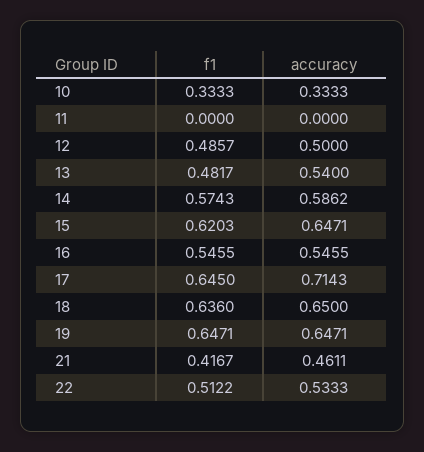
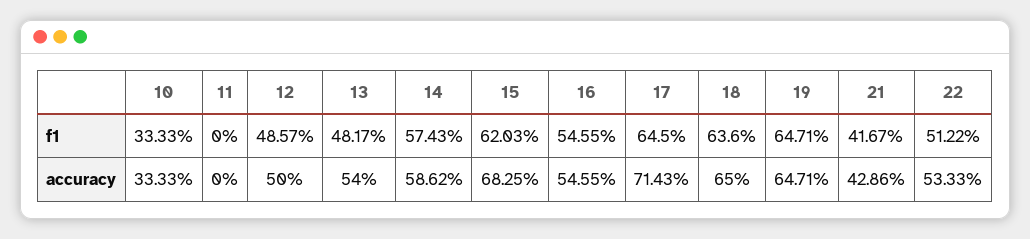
accuracy, 15: 0.6471 -> 0.6825
accuracy, 21: 0.4611 -> 0.4286

